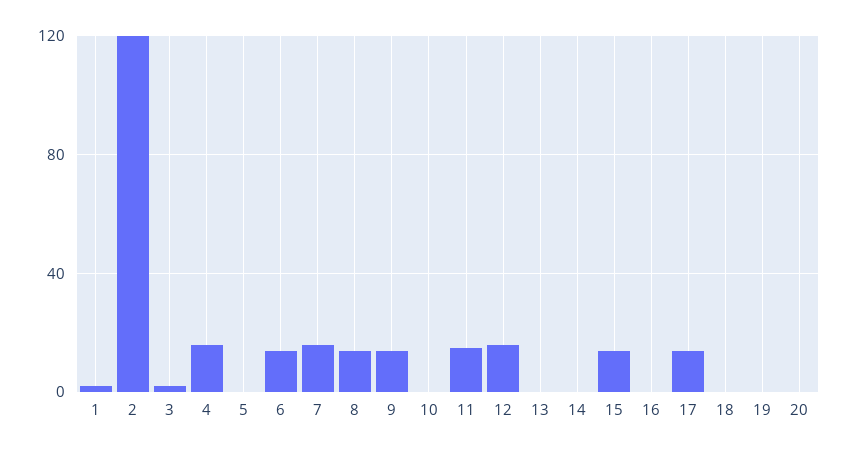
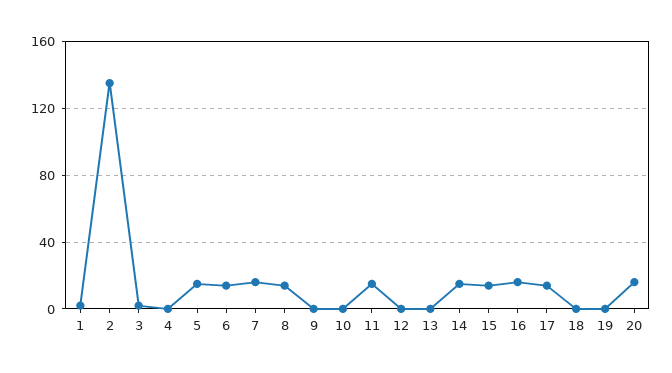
2: 120 -> 135
4: 15 -> 0
5: 0 -> 15
9: 15 -> 0
12: 15 -> 0
14: 0 -> 15
16: 0 -> 15
20: 0 -> 15

